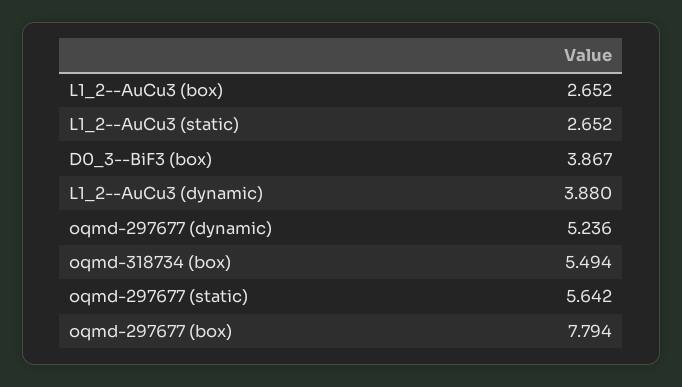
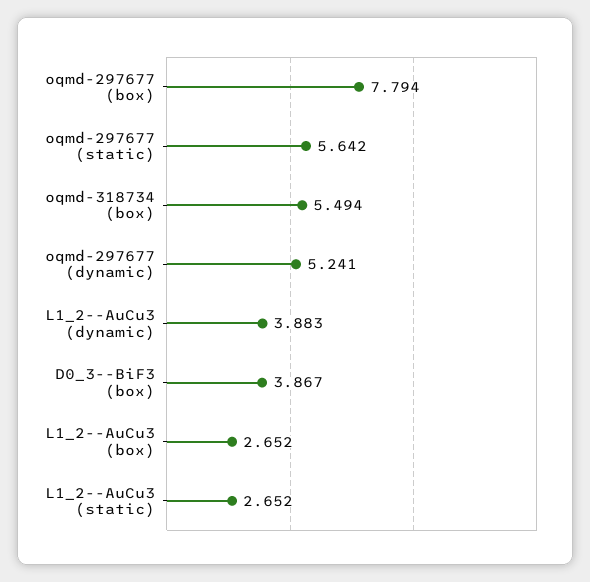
L1_2--AuCu3 (dynamic): 3.88 -> 3.883
oqmd-297677 (dynamic): 5.236 -> 5.241

